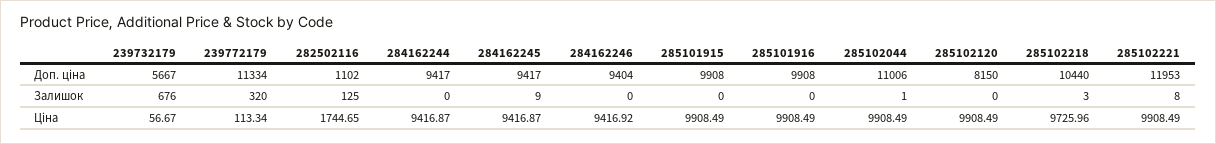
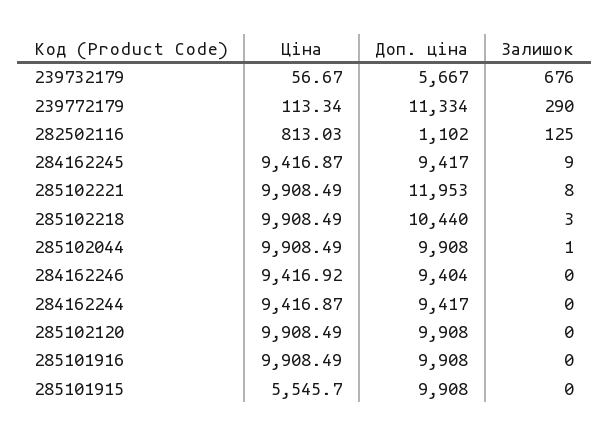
285102044, Доп. ціна: 11006 -> 9908
285102120, Доп. ціна: 8150 -> 9908
239772179, Залишок: 320 -> 290
282502116, Ціна: 1744.65 -> 813.03
285101915, Ціна: 9908.49 -> 5545.7
285102218, Ціна: 9725.96 -> 9908.49

